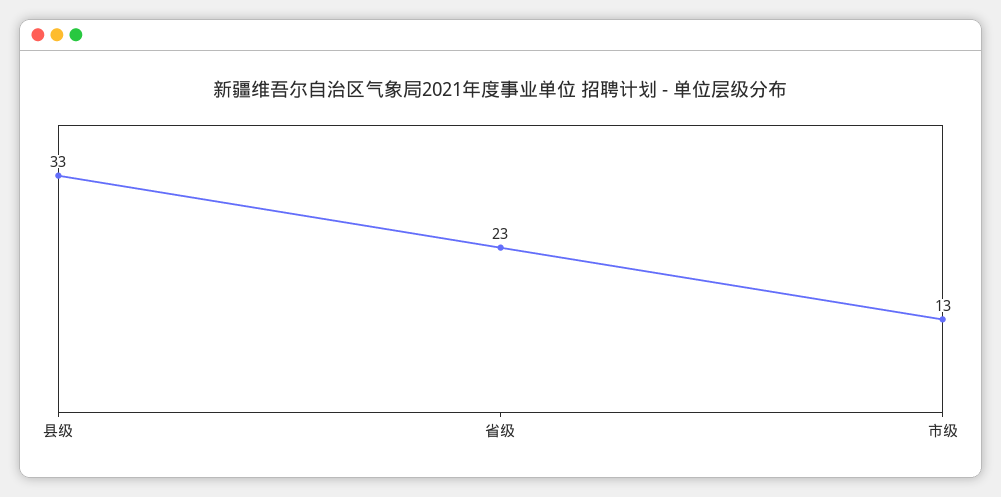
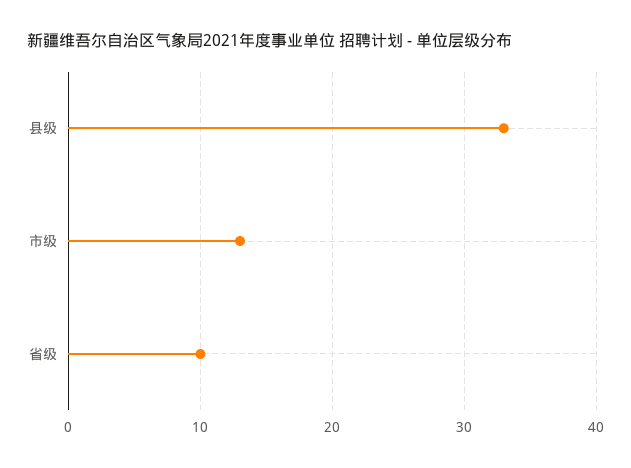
省级: 23 -> 10

